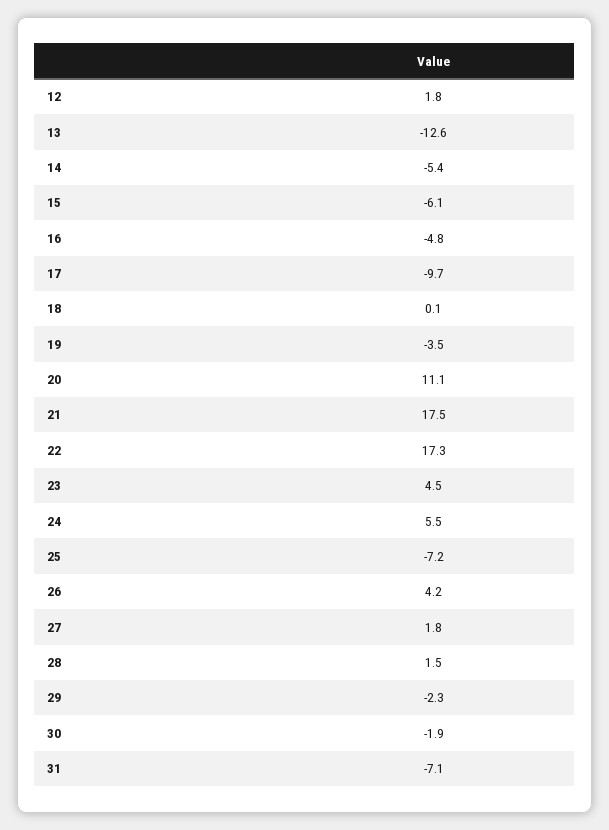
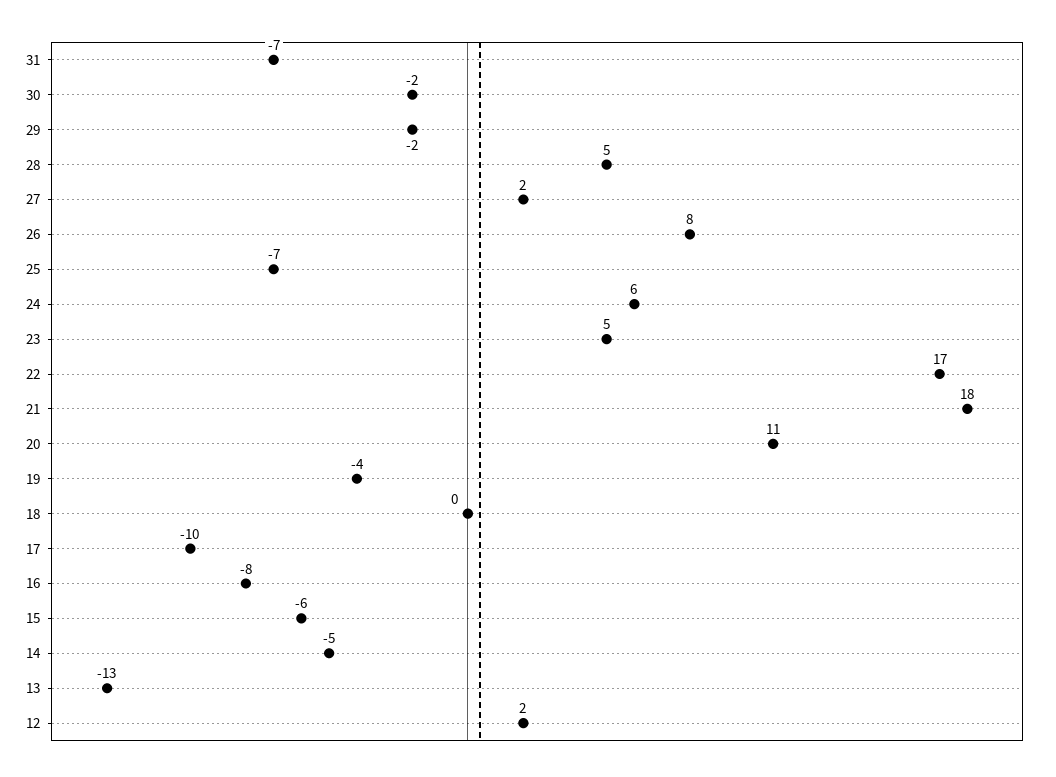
16: -4.8 -> -8
26: 4.2 -> 8
28: 1.5 -> 5

